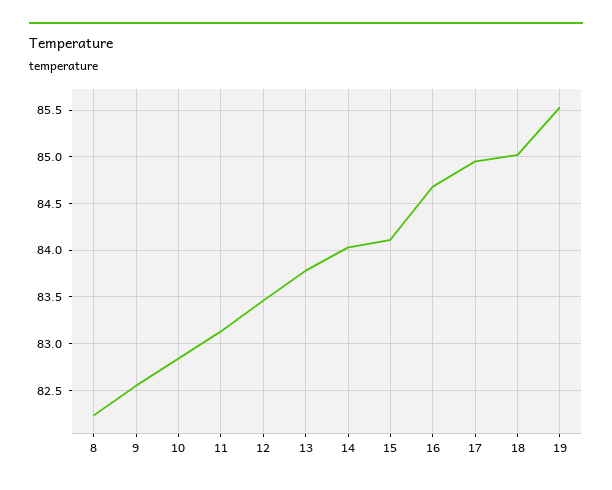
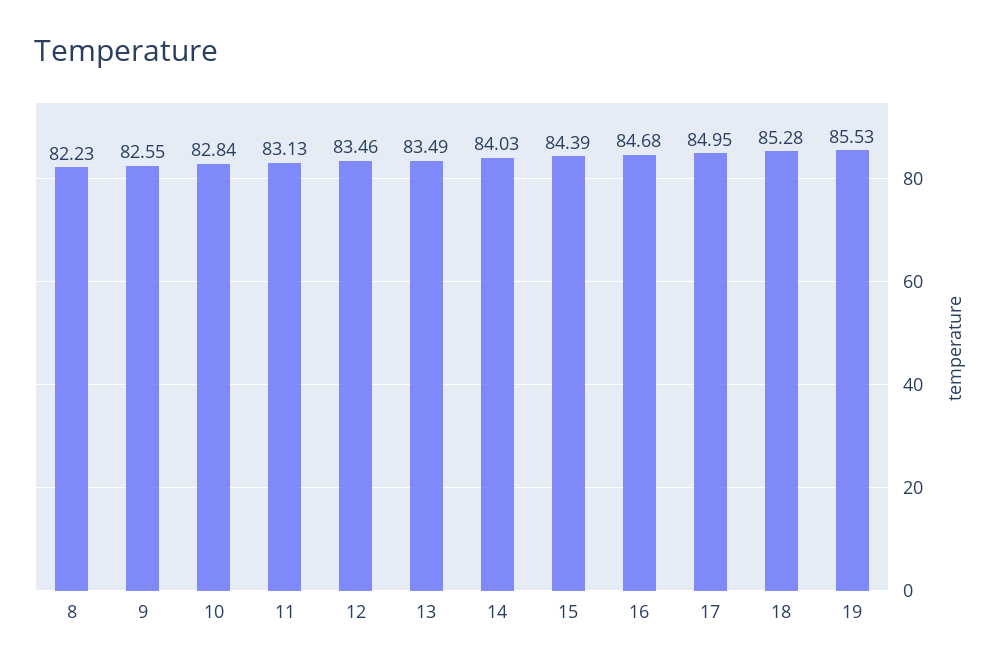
13: 83.8 -> 83.49
15: 84.1 -> 84.39
18: 85 -> 85.28

